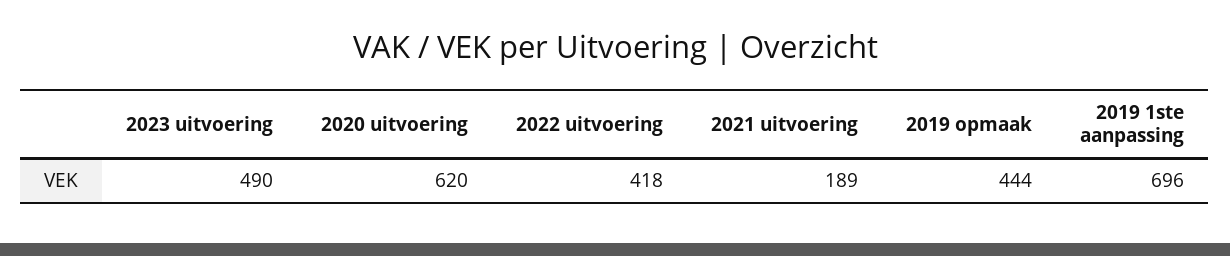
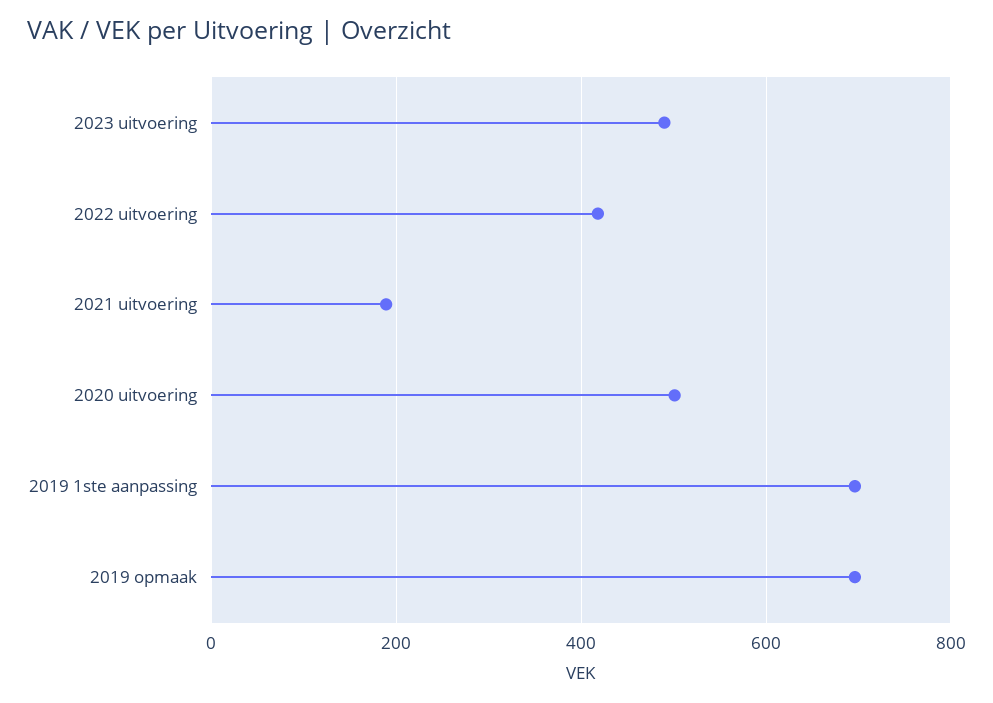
2020 uitvoering: 620 -> 500
2019 opmaak: 444 -> 700

